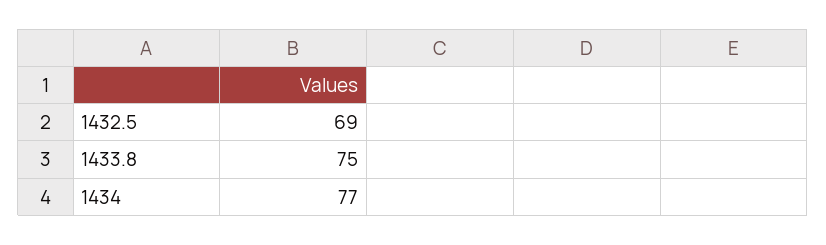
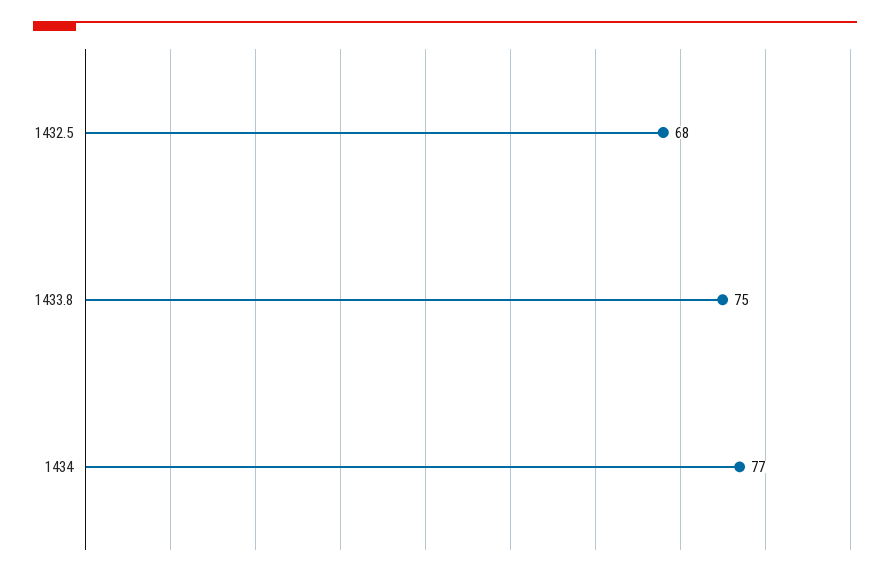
1432.5: 69 -> 68

